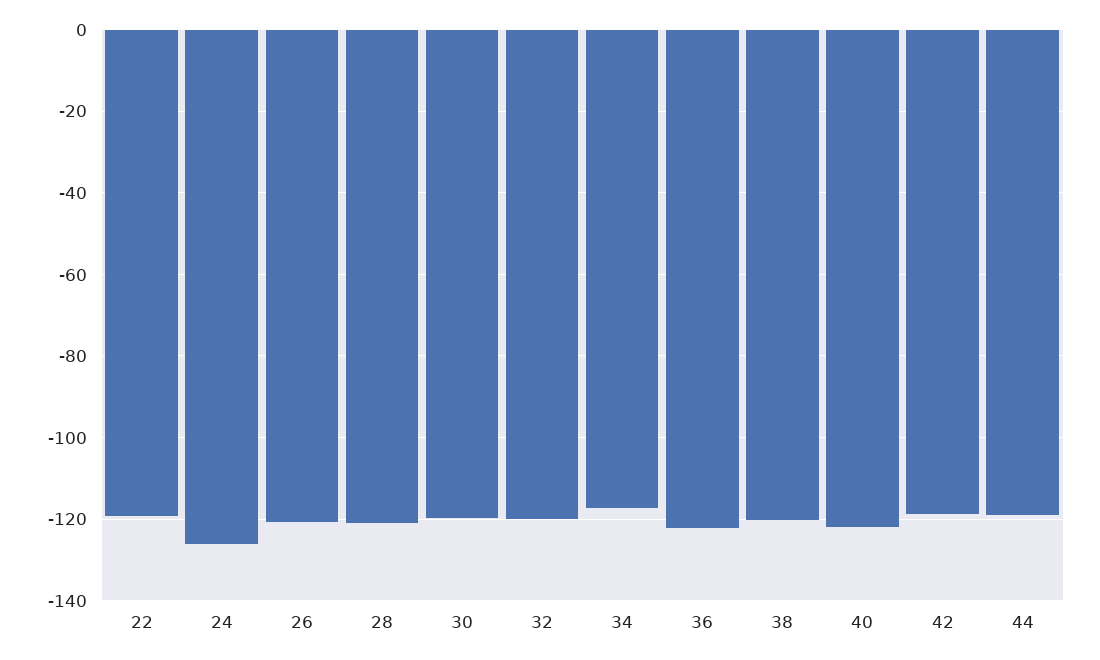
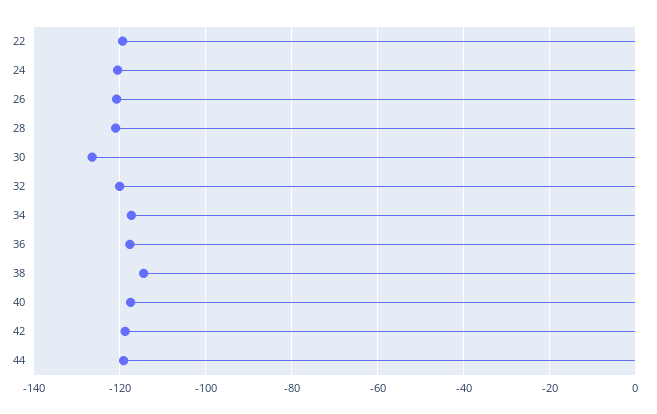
24: -126 -> -120
30: -120 -> -126
36: -122 -> -118
38: -120 -> -114
40: -122 -> -118

